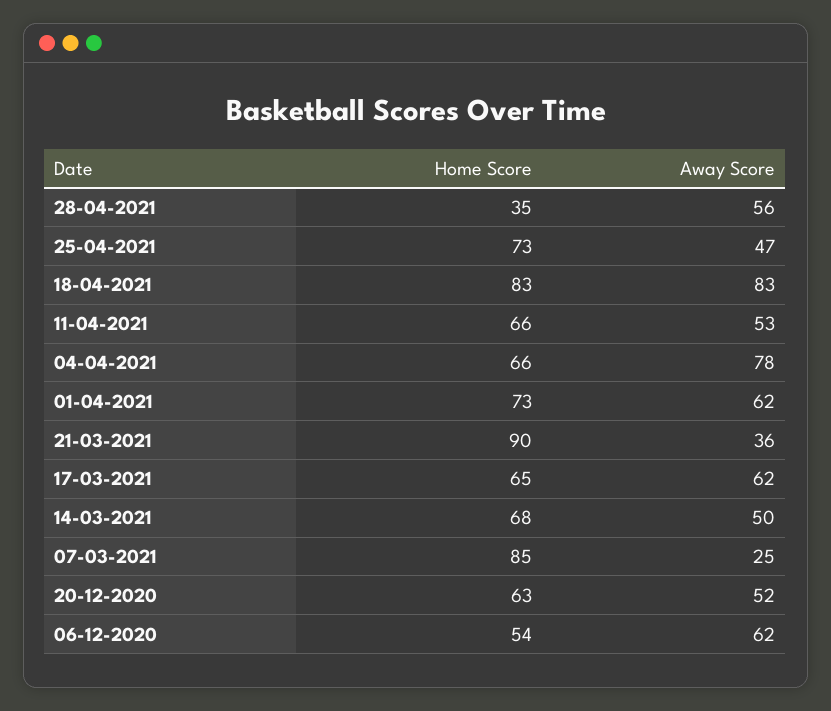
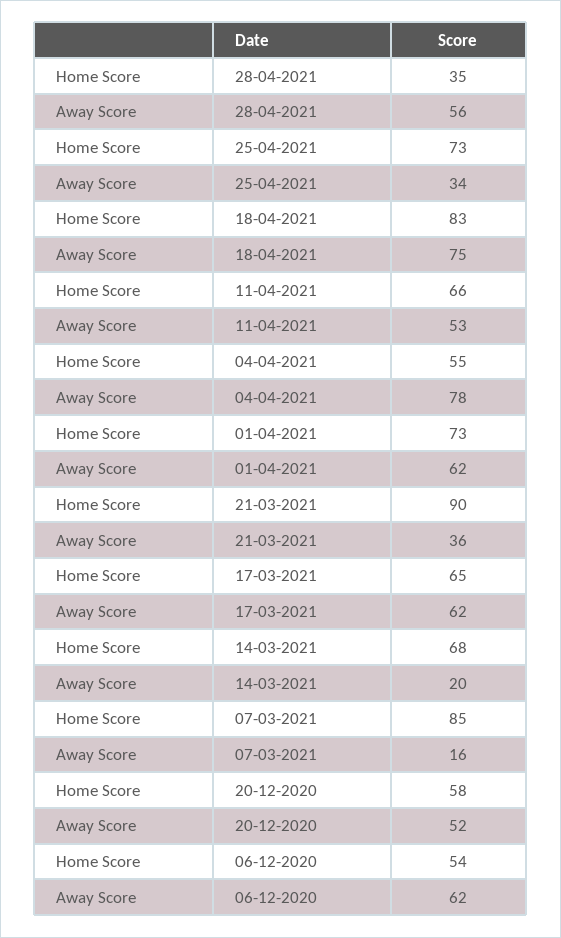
Away Score, 25-04-2021: 47 -> 34
Away Score, 18-04-2021: 83 -> 75
Home Score, 04-04-2021: 66 -> 55
Away Score, 14-03-2021: 50 -> 20
Away Score, 07-03-2021: 25 -> 16
Home Score, 20-12-2020: 63 -> 58

